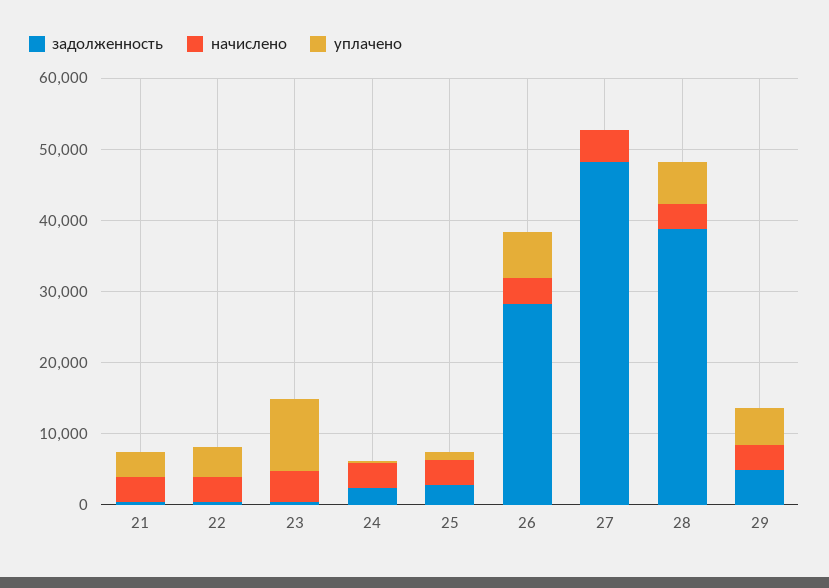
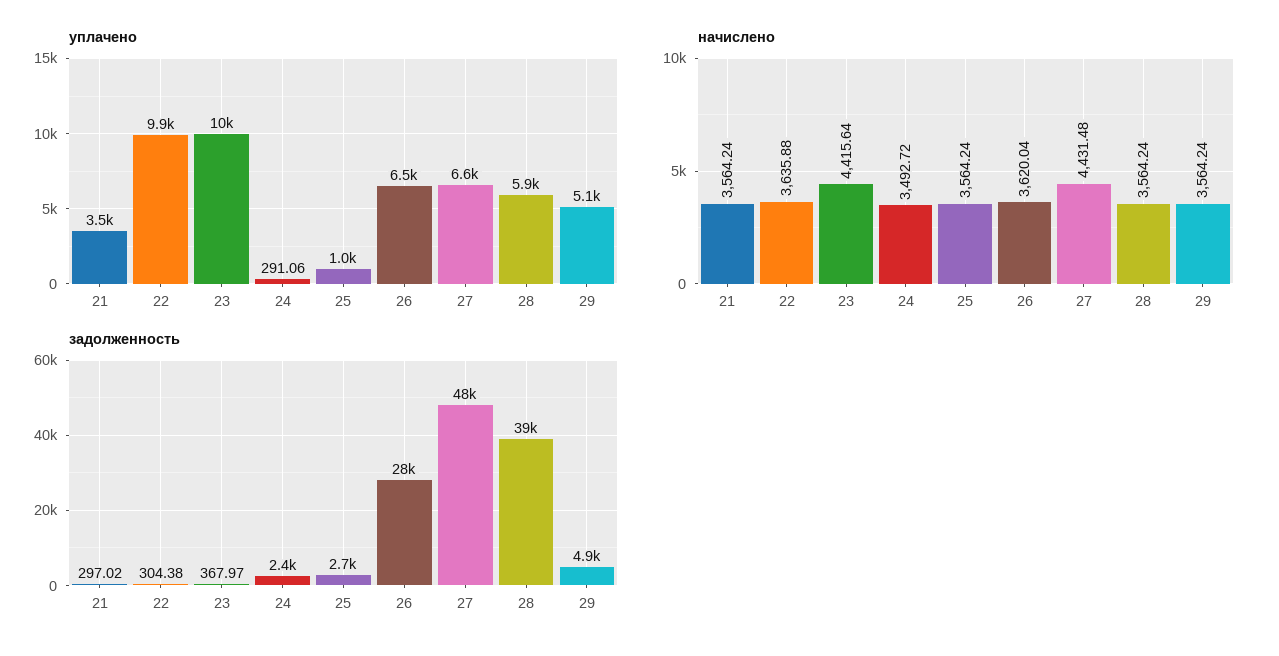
уплачено, 22: 4000 -> 9900
уплачено, 27: 0 -> 6600

